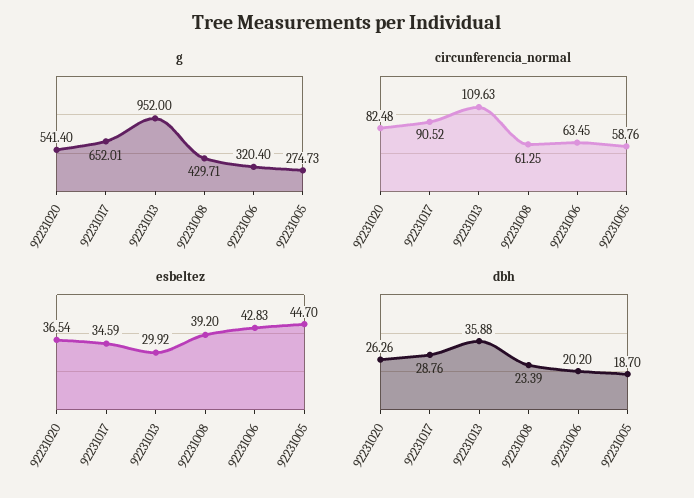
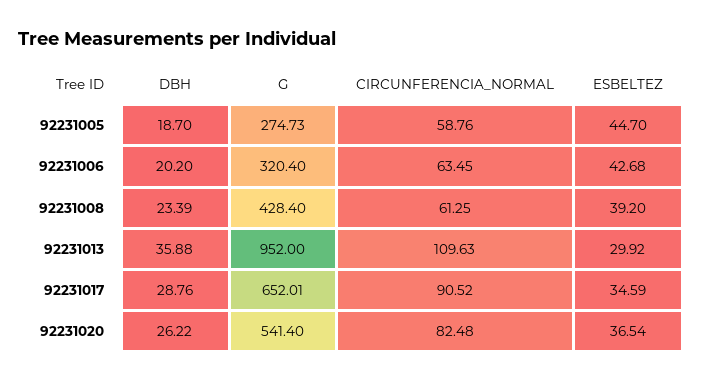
g, 92231008: 429.71 -> 428.4
esbeltez, 92231006: 42.83 -> 42.68
dbh, 92231020: 26.26 -> 26.22

